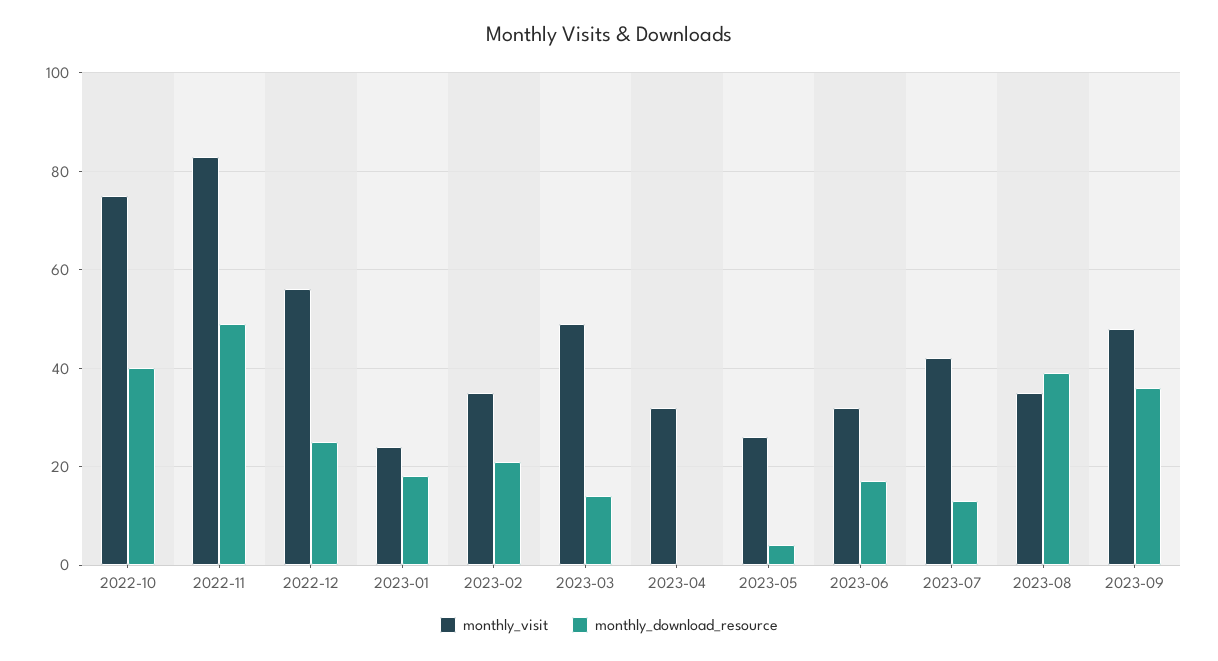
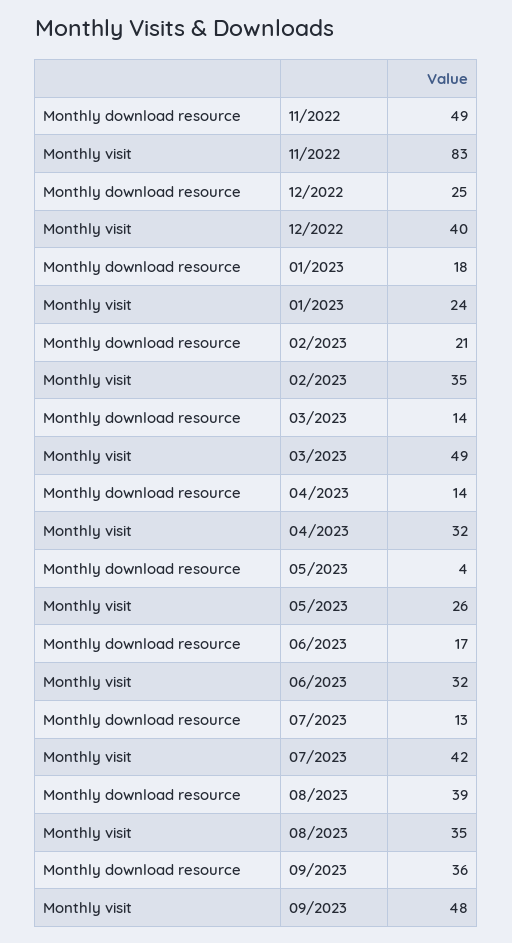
monthly_visit, 2022-10: 75 -> none
monthly_download_resource, 2022-10: 40 -> none
monthly_visit, 2022-12: 55 -> 40
monthly_download_resource, 2023-04: 0 -> 14

